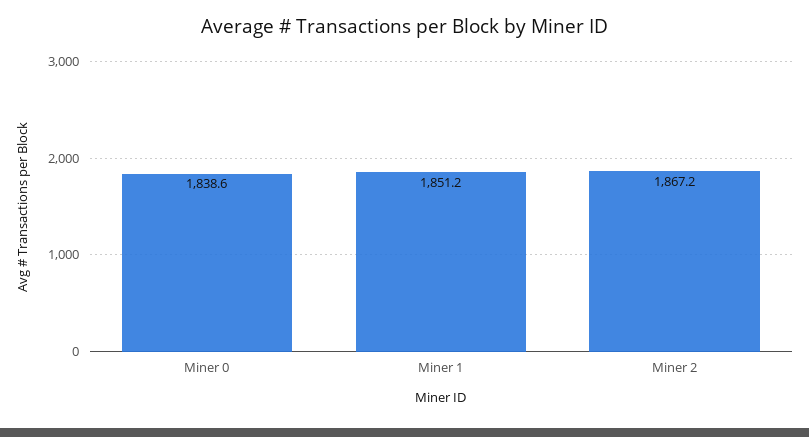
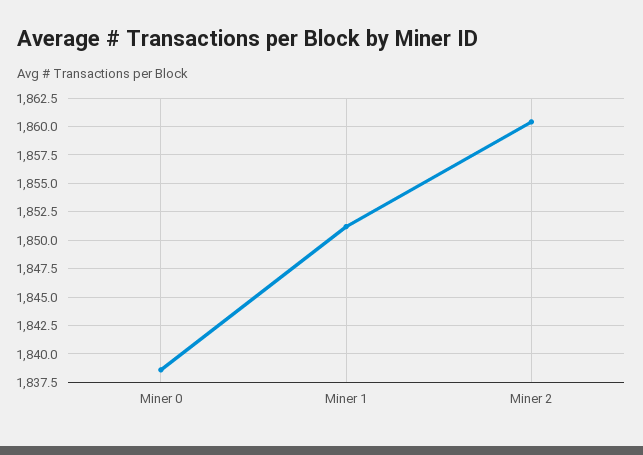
Miner 2: 1867.2 -> 1860

